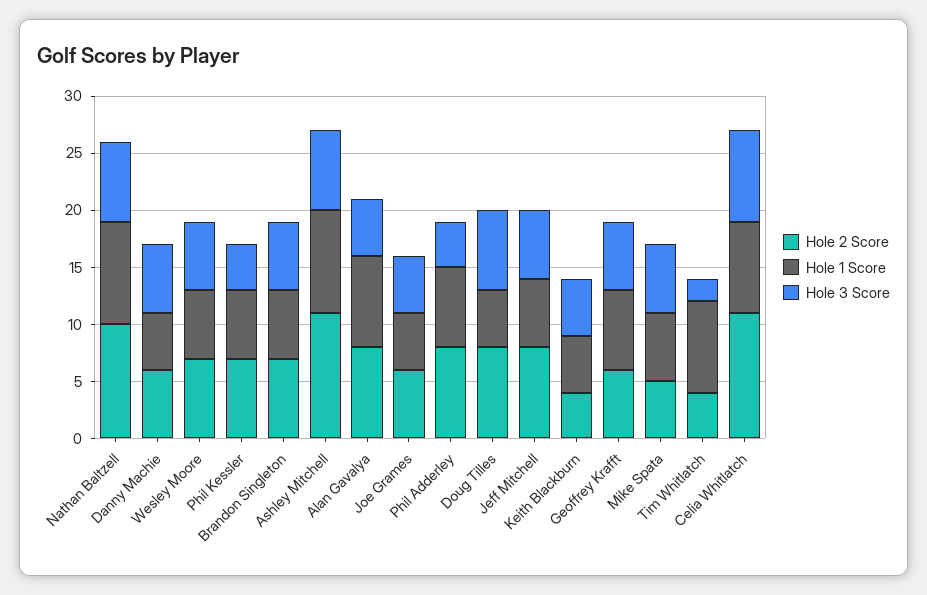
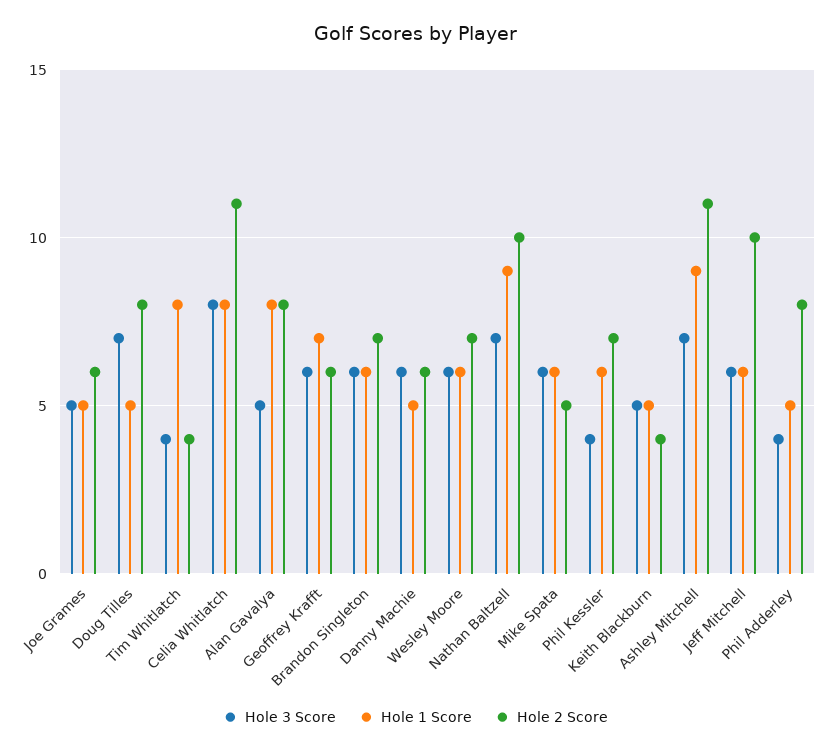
Hole 1 Score, Phil Adderley: 7 -> 5
Hole 2 Score, Jeff Mitchell: 8 -> 10
Hole 3 Score, Tim Whitlatch: 2 -> 4

